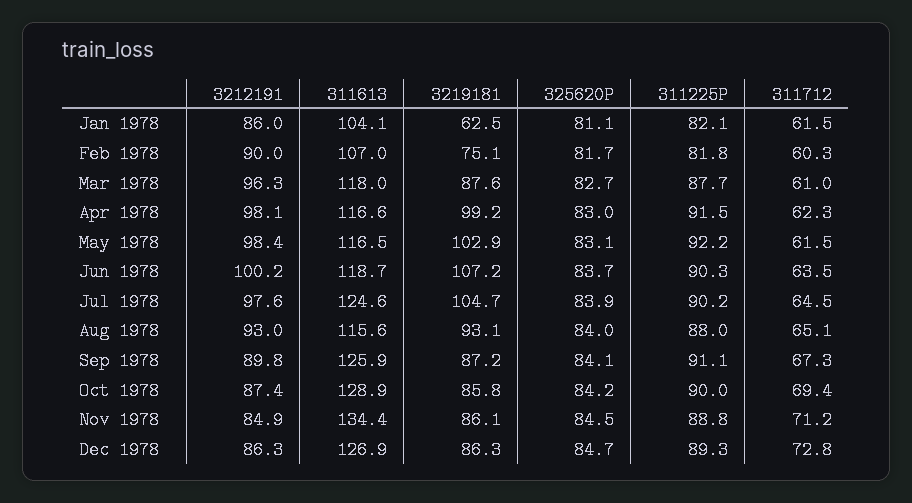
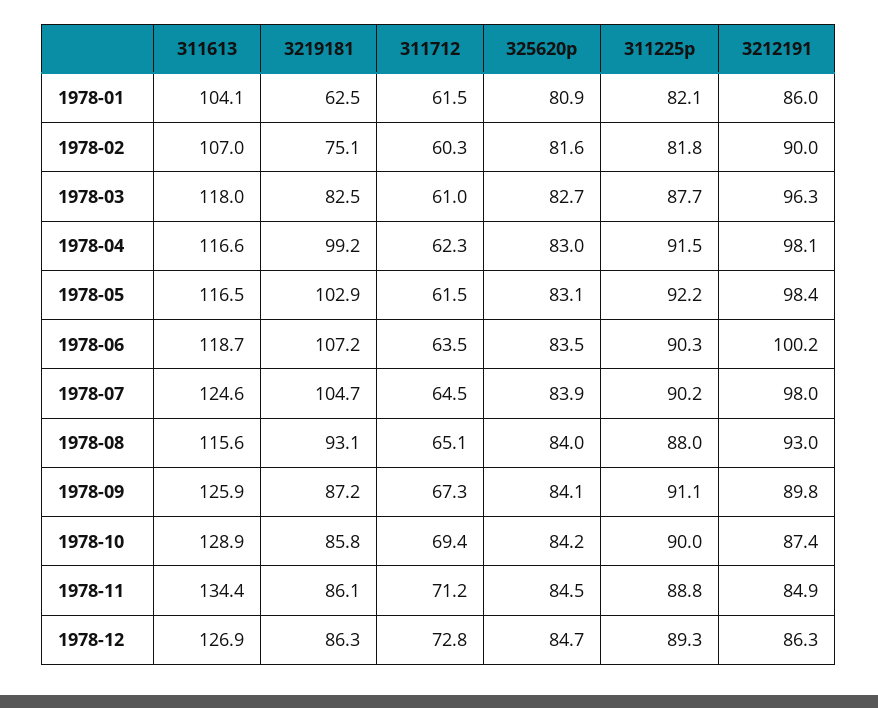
325620P, Jan 1978: 81.1 -> 80.9
325620P, Feb 1978: 81.7 -> 81.6
3219181, Mar 1978: 87.6 -> 82.5
325620P, Jun 1978: 83.7 -> 83.5
3212191, Jul 1978: 97.6 -> 98

